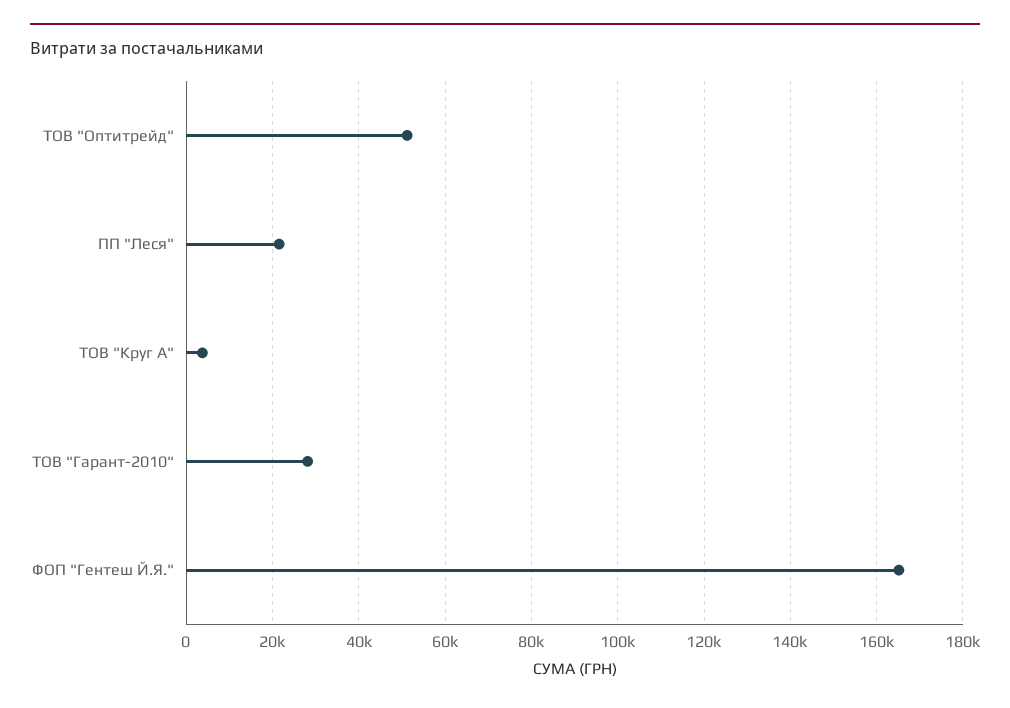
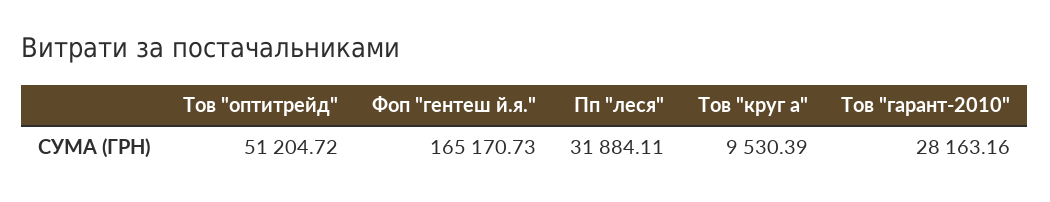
ПП "Леся": 22000 -> 31884.11
ТОВ "Круг А": 4000 -> 9530.39

